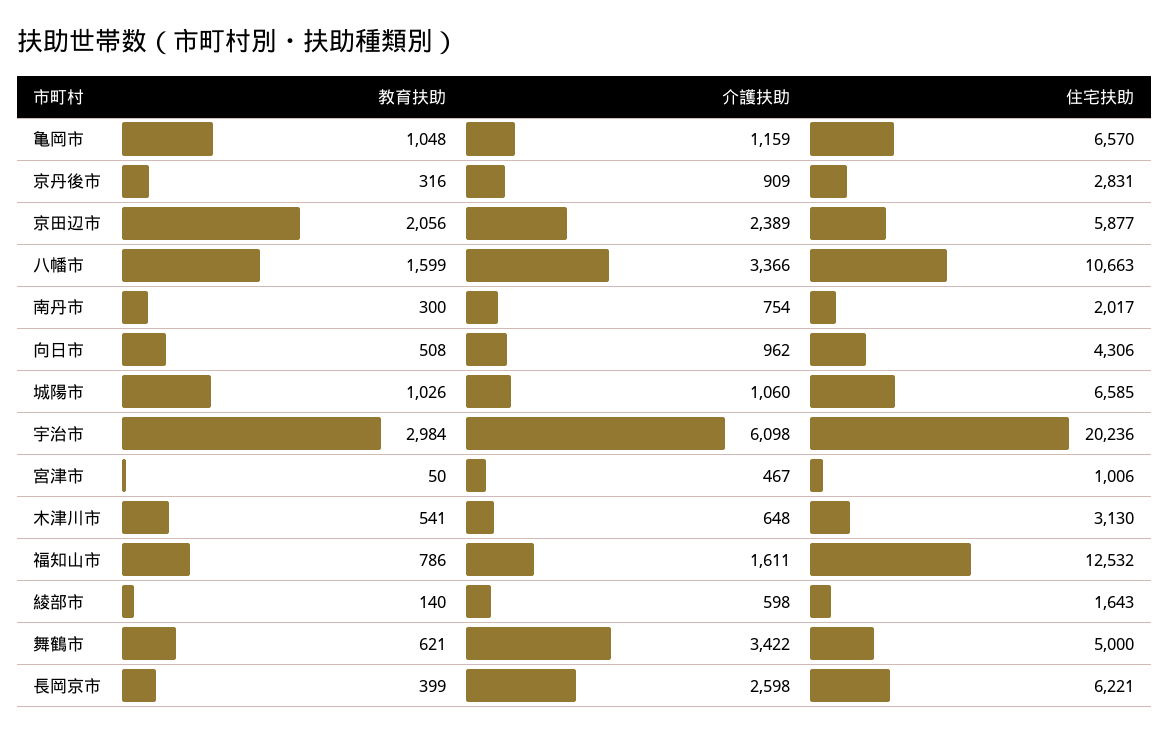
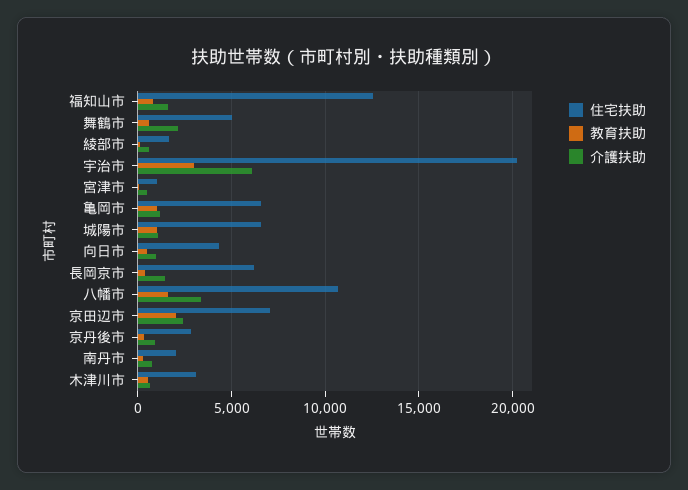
住宅扶助, 京田辺市: 5877 -> 7000
介護扶助, 舞鶴市: 3422 -> 2000
介護扶助, 長岡京市: 2598 -> 1500

